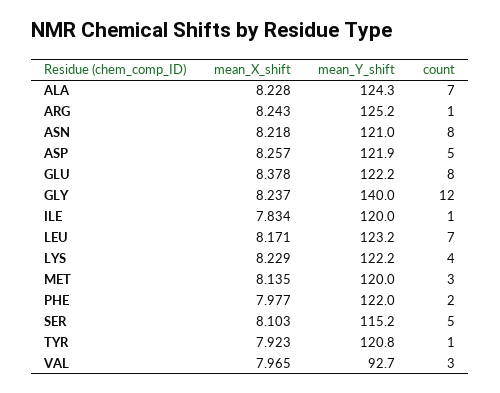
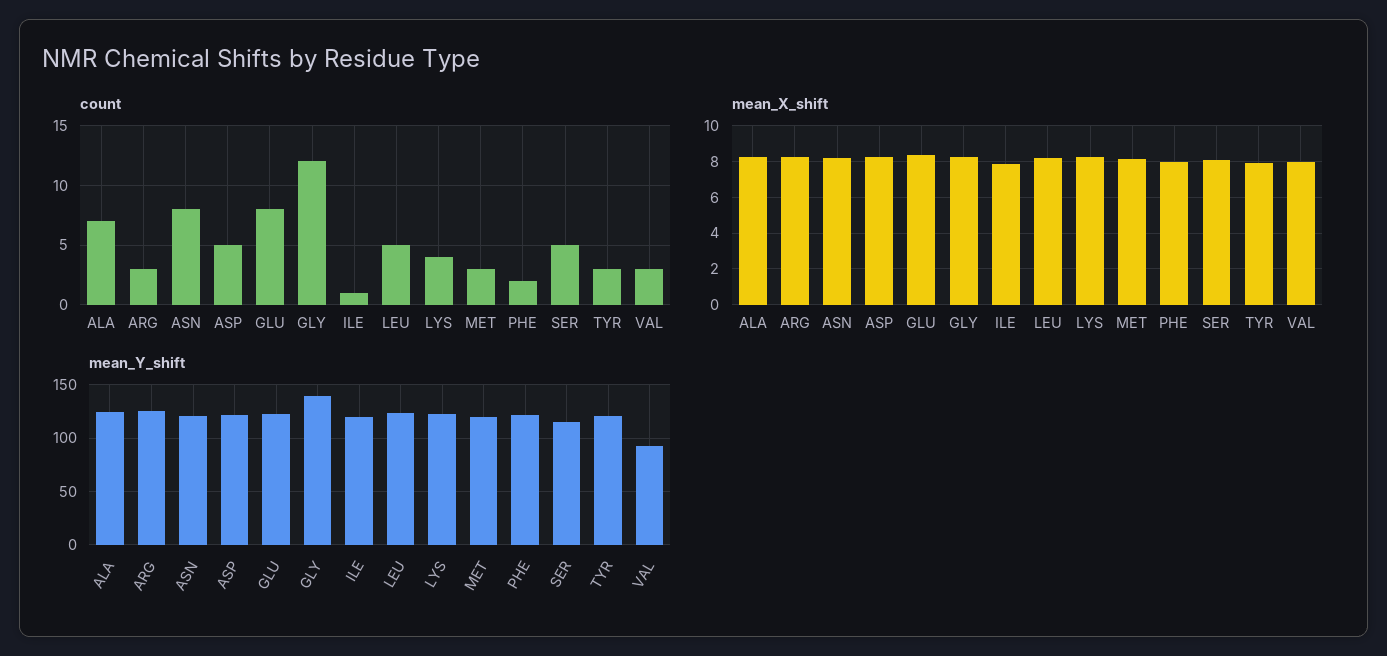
count, ARG: 1 -> 3
count, LEU: 7 -> 5
count, TYR: 1 -> 3

